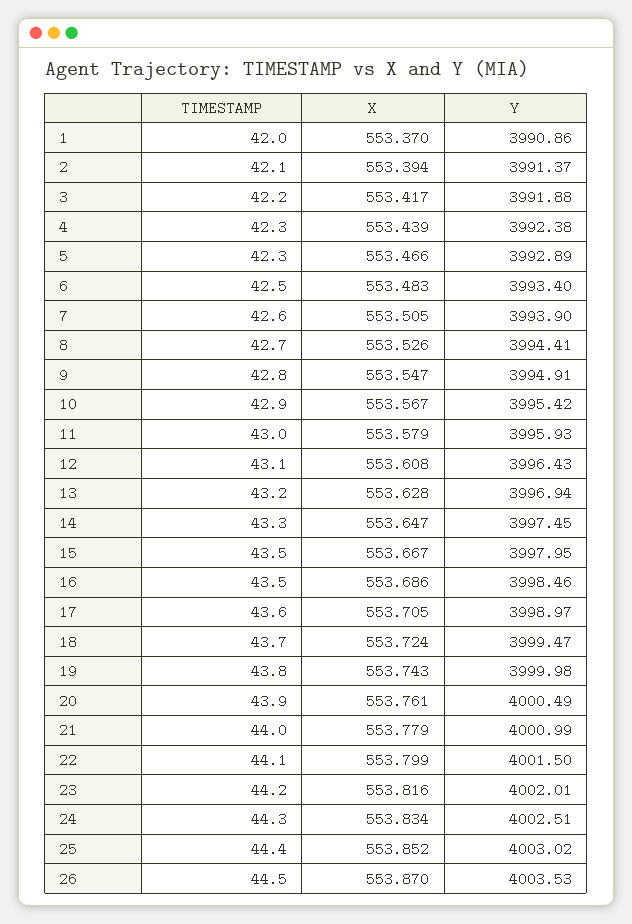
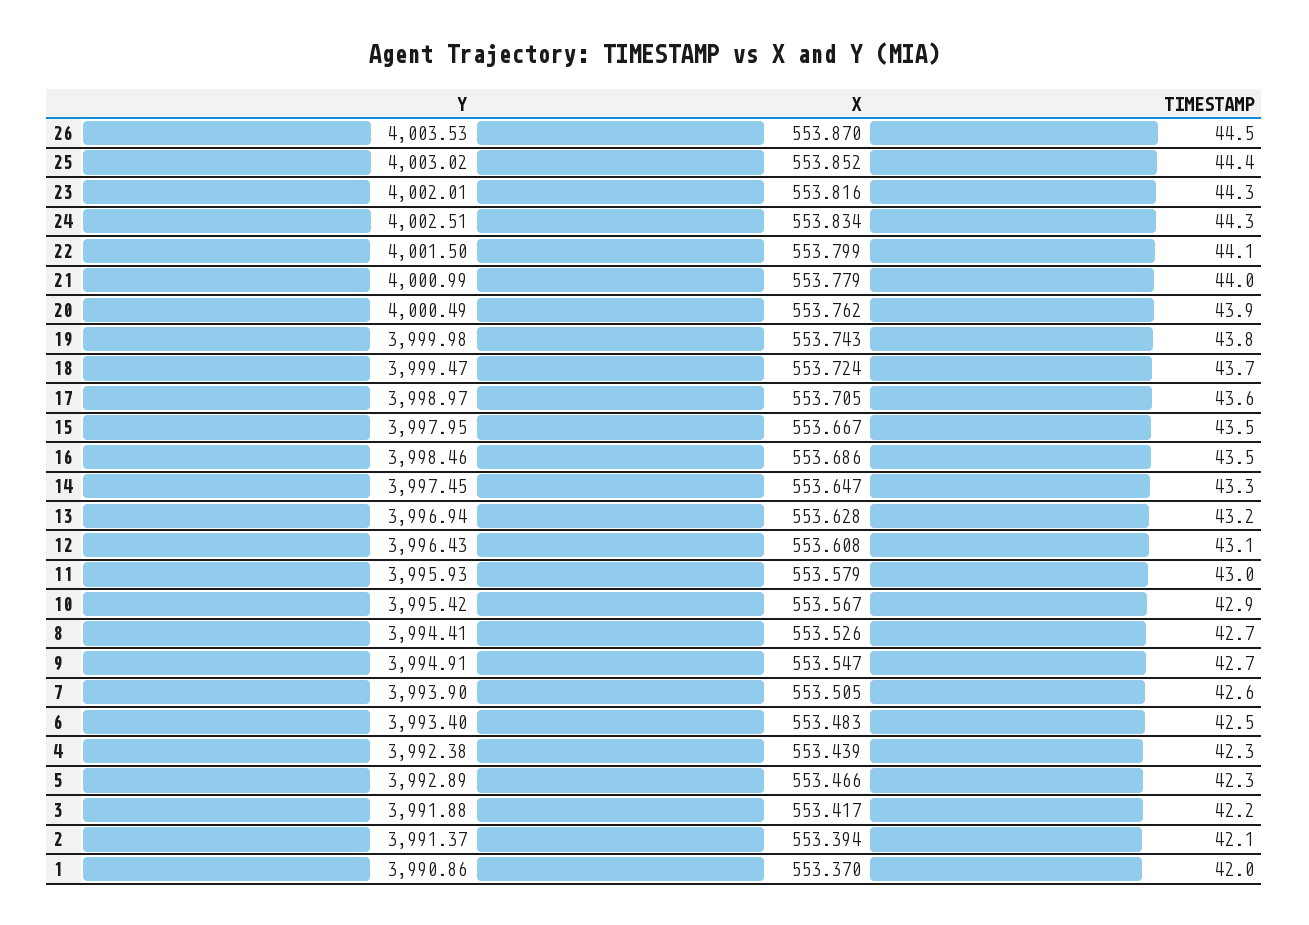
TIMESTAMP, 9: 42.8 -> 42.7
X, 20: 553.761 -> 553.762
TIMESTAMP, 23: 44.2 -> 44.3

